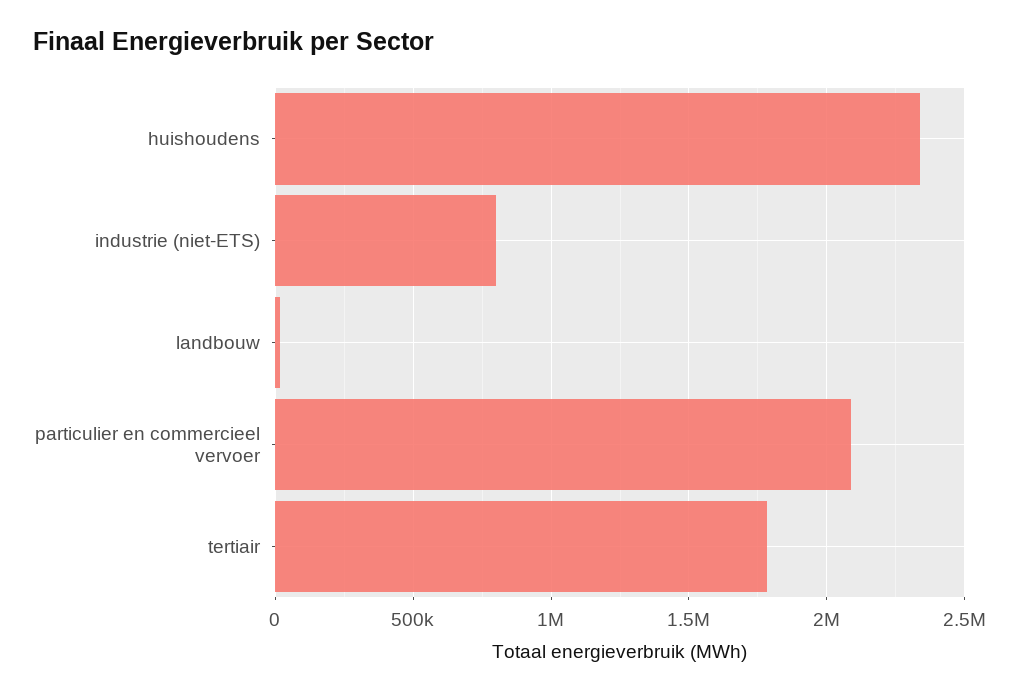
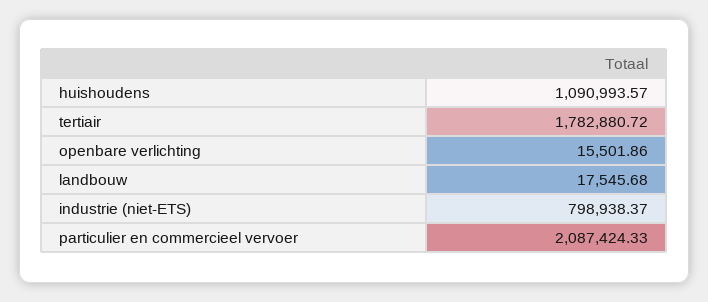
huishoudens: 2350000 -> 1090993.57
openbare verlichting: none -> 15501.86

